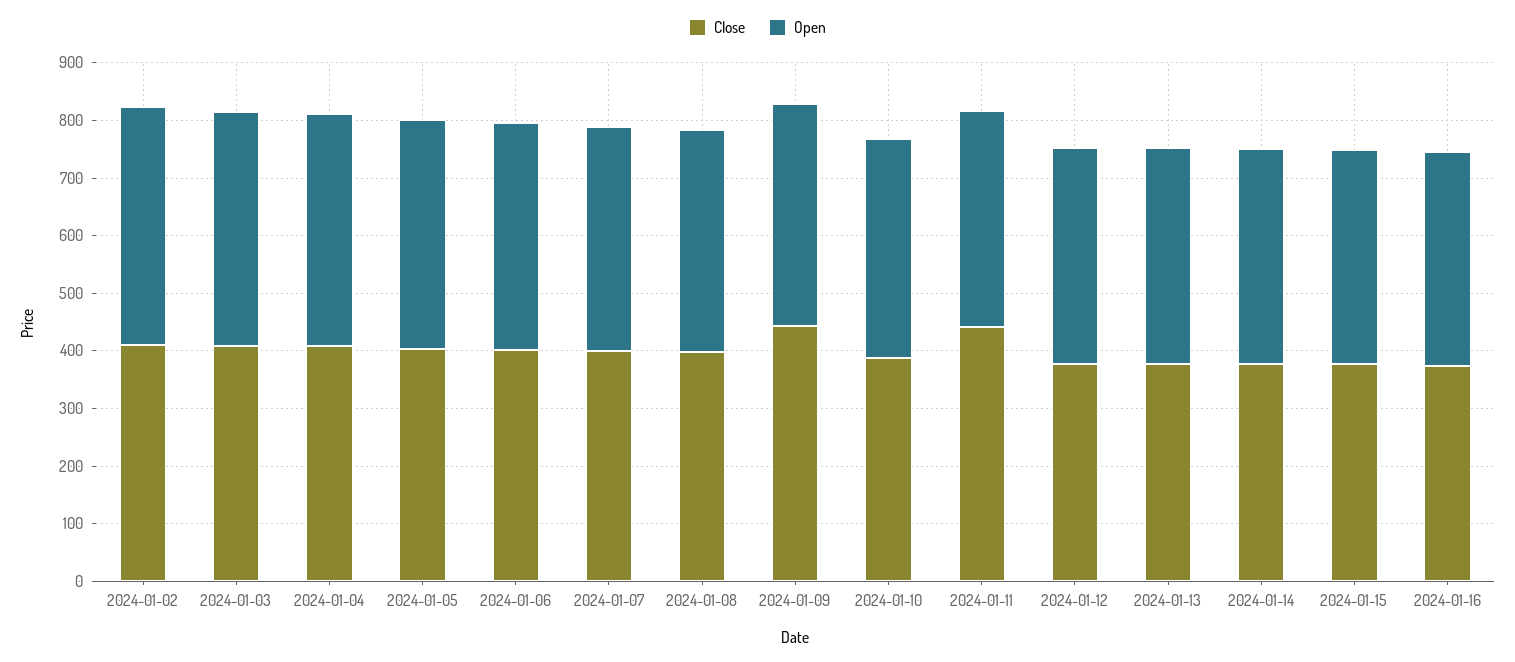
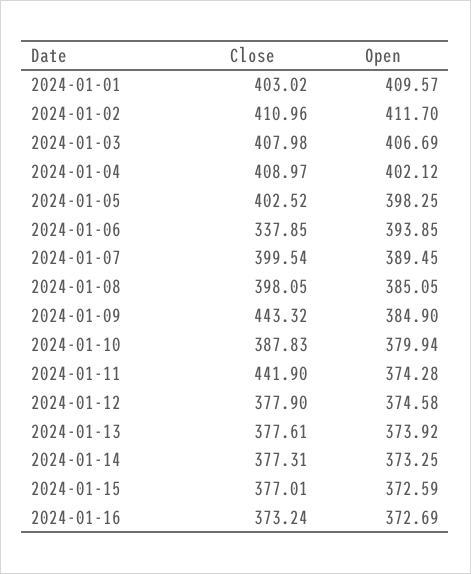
Close, 2024-01-06: 400 -> 337.85
Close, 2024-01-01: none -> 403.02
Open, 2024-01-01: none -> 409.57

